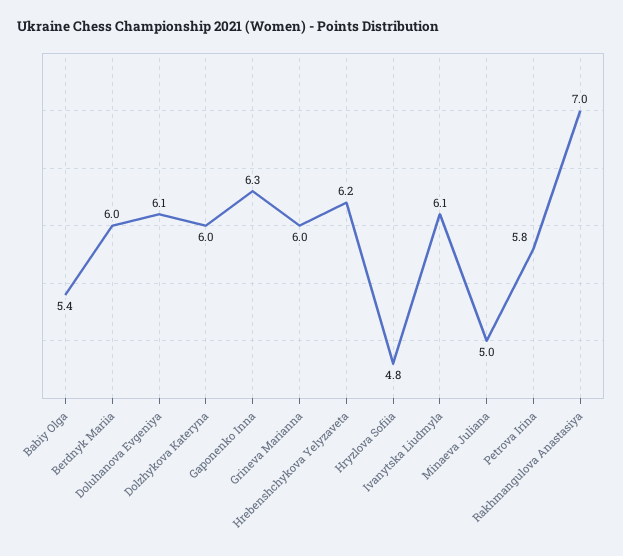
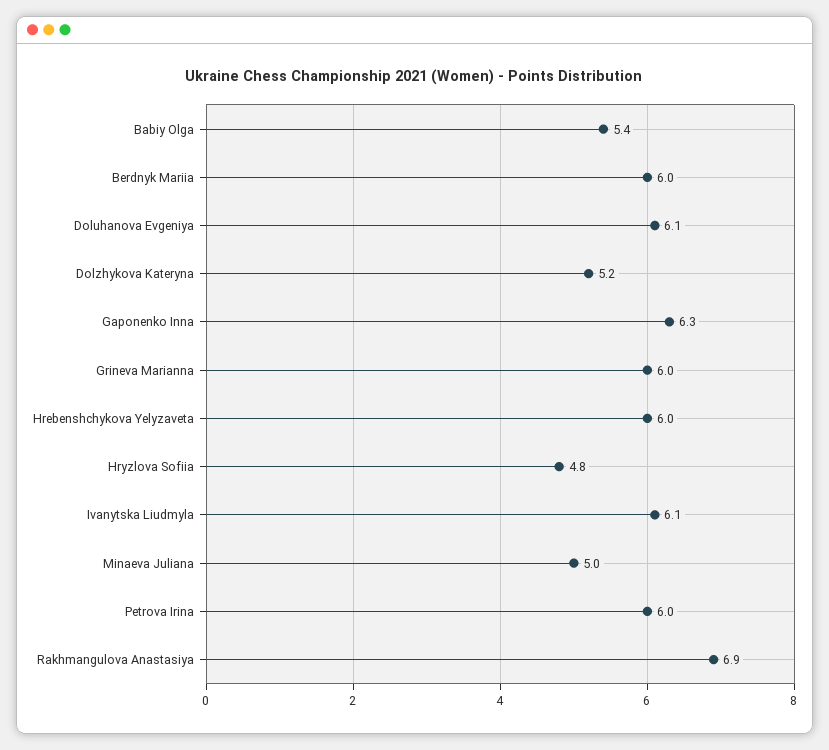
Dolzhykova Kateryna: 6 -> 5.2
Hrebenshchykova Yelyzaveta: 6.2 -> 6
Petrova Irina: 5.8 -> 6
Rakhmangulova Anastasiya: 7 -> 6.9

